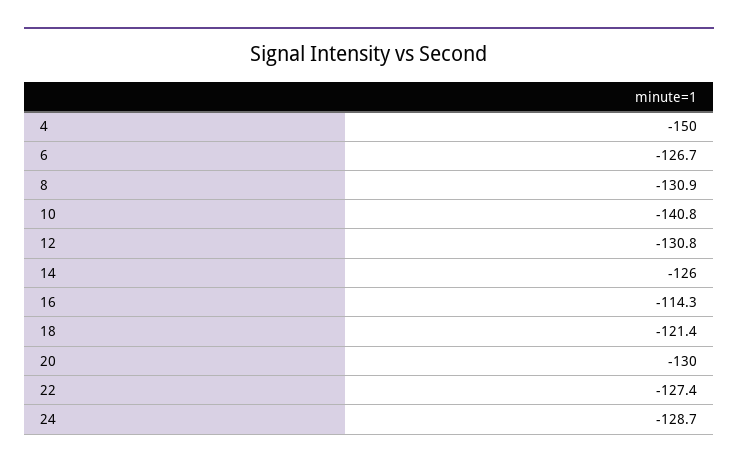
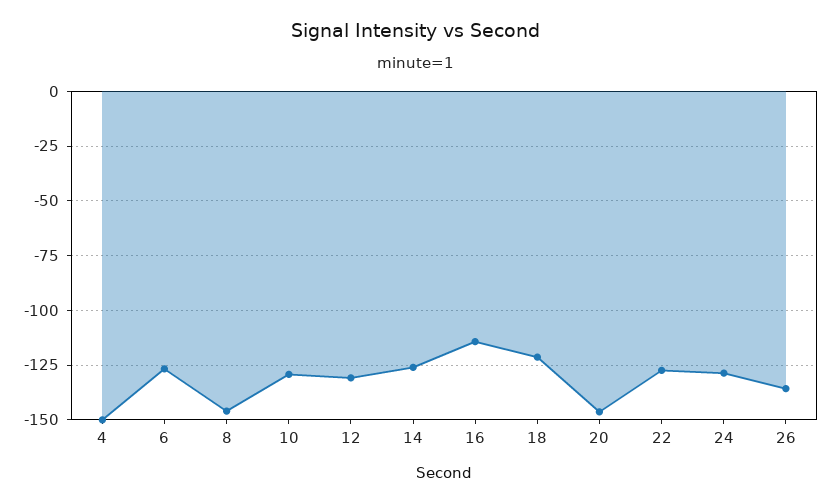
8: -130.9 -> -145
10: -140.8 -> -130
20: -130 -> -145
26: none -> -135

